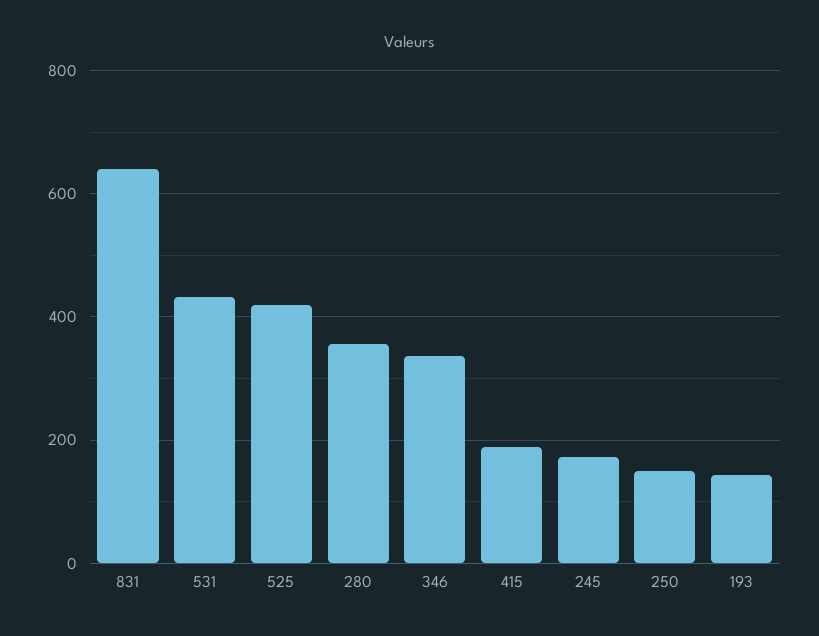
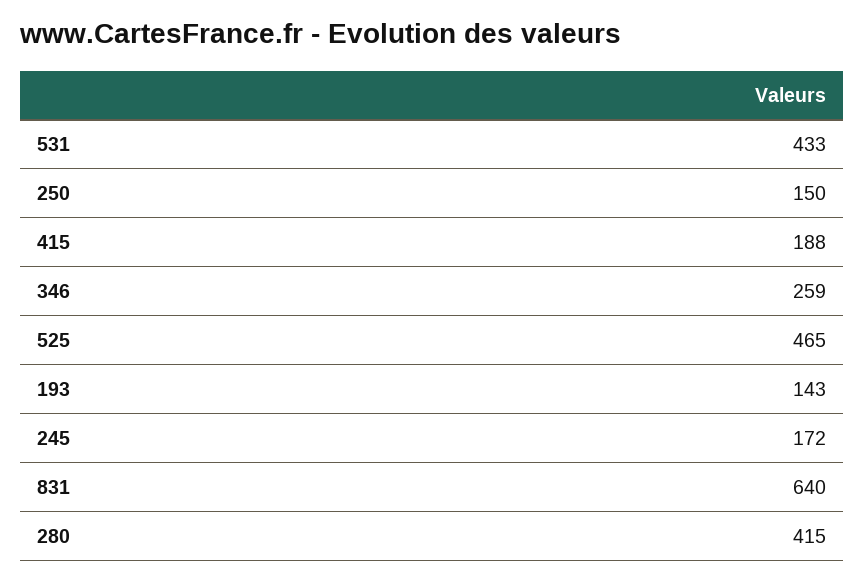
525: 420 -> 465
280: 360 -> 415
346: 340 -> 259

